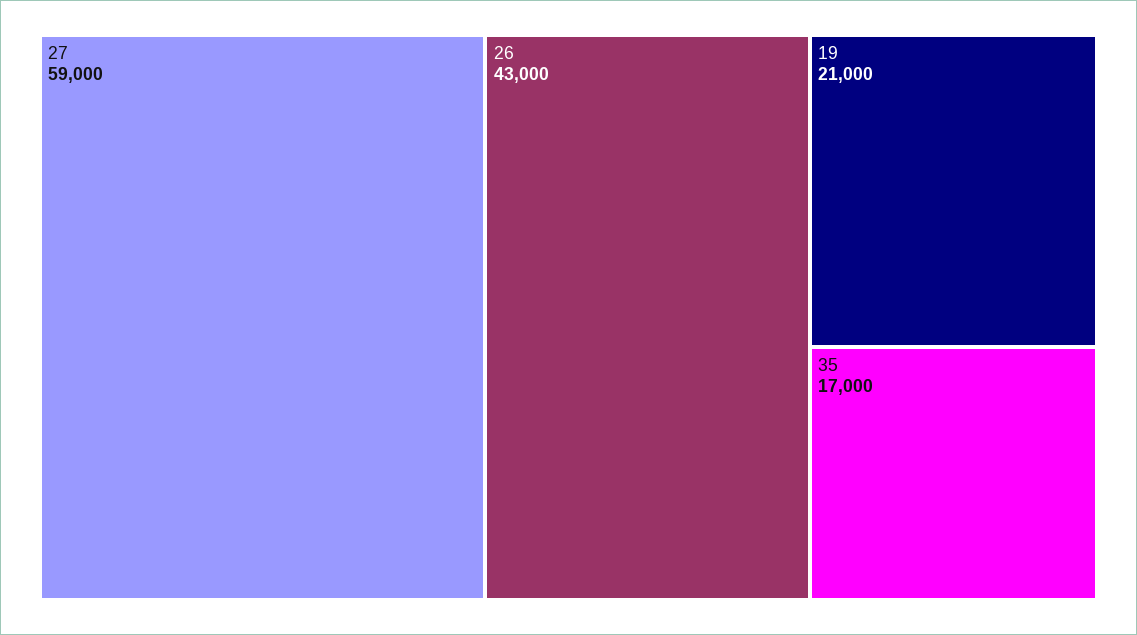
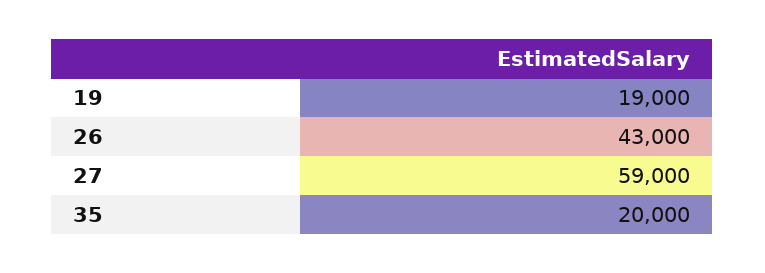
19: 21000 -> 19000
35: 17000 -> 20000

